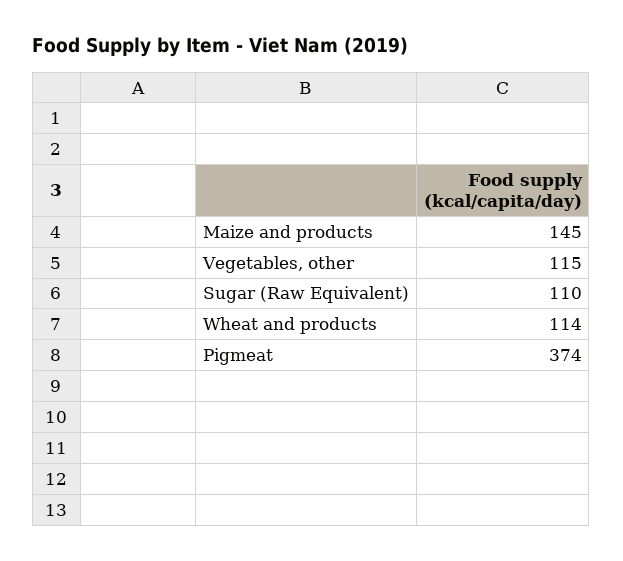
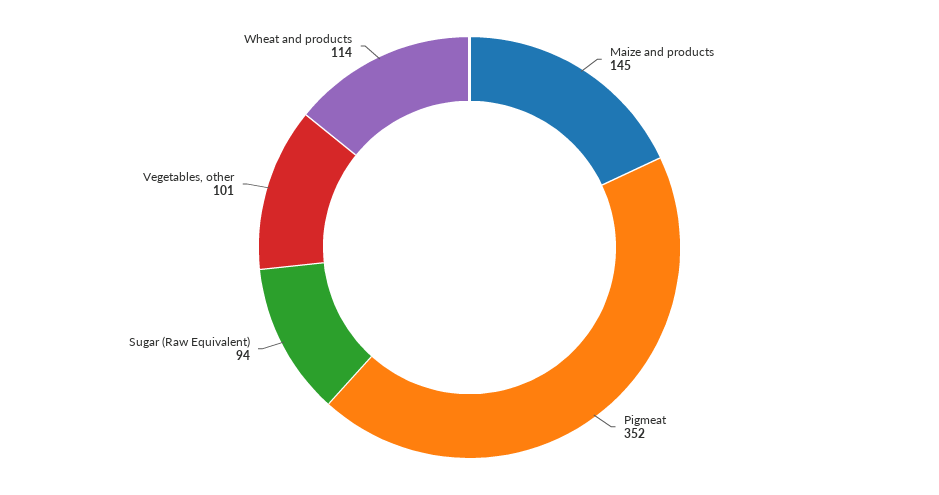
Vegetables, other: 115 -> 101
Sugar (Raw Equivalent): 110 -> 94
Pigmeat: 374 -> 352

